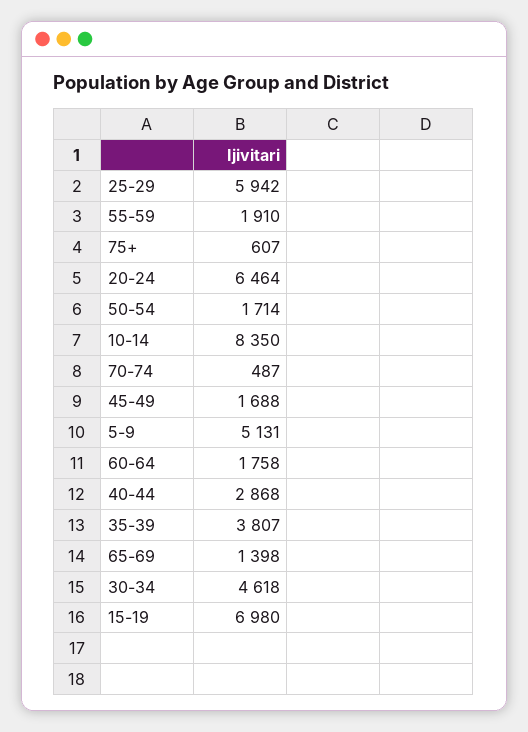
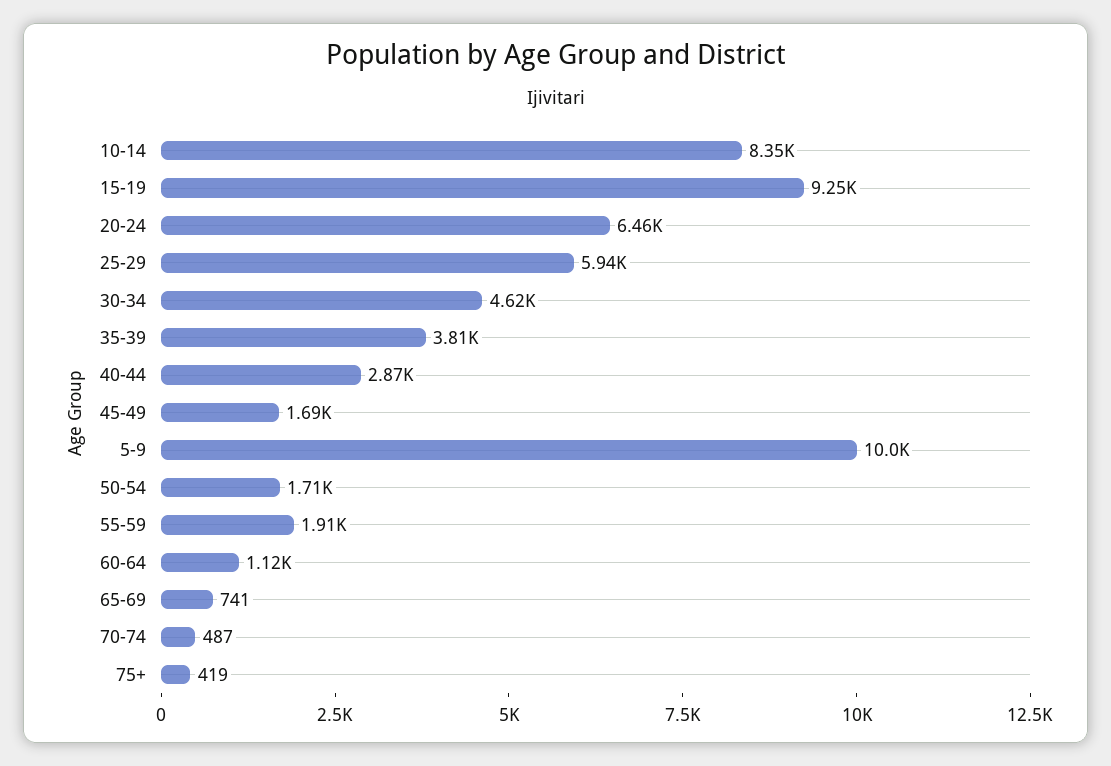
75+: 607 -> 419
5-9: 5131 -> 10000
60-64: 1758 -> 1120
65-69: 1398 -> 741
15-19: 6980 -> 9250

